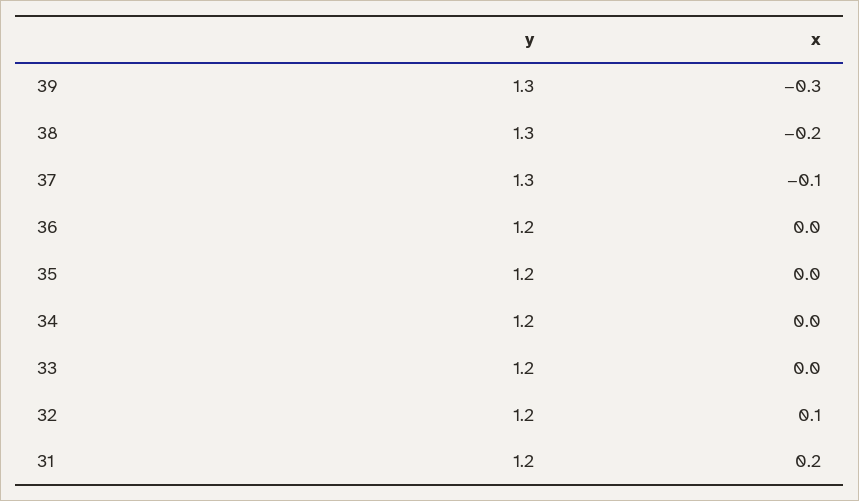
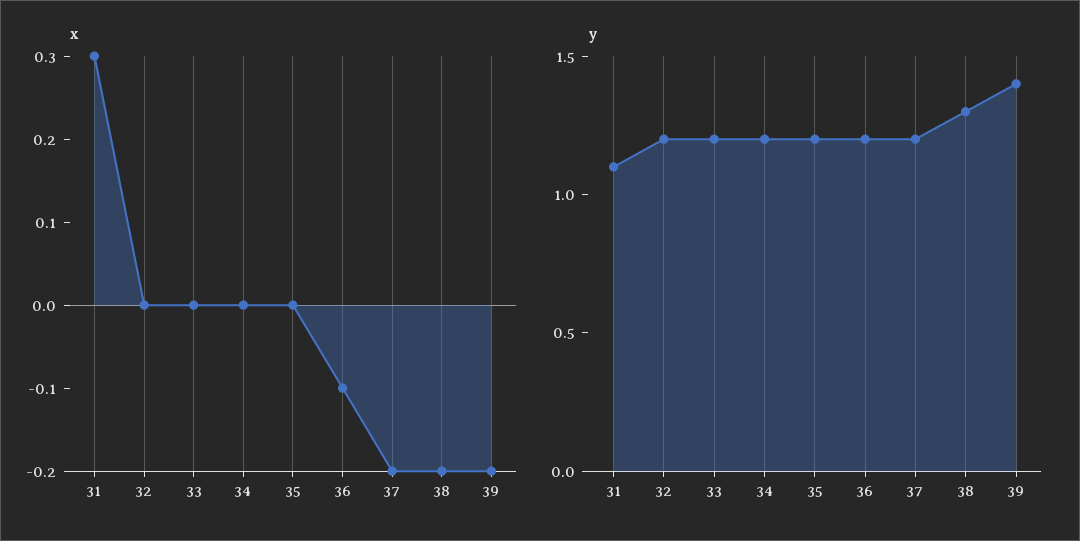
y, 39: 1.3 -> 1.4
x, 39: -0.3 -> -0.2
y, 37: 1.3 -> 1.2
x, 37: -0.1 -> -0.2
x, 36: 0 -> -0.1
x, 32: 0.1 -> 0
y, 31: 1.2 -> 1.1
x, 31: 0.2 -> 0.3

